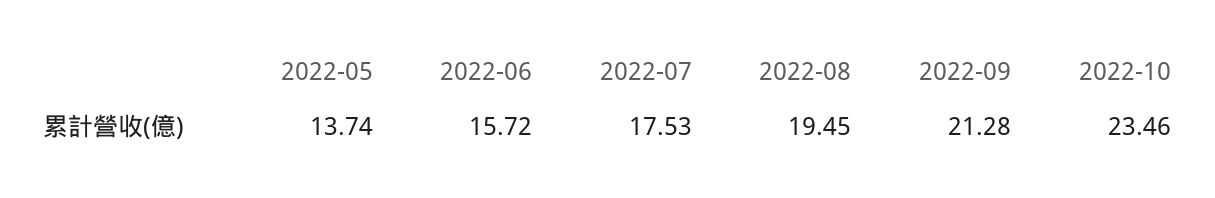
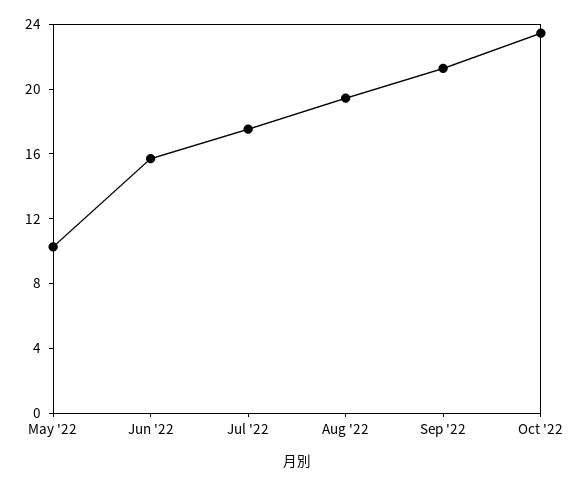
2022-05: 13.74 -> 10

